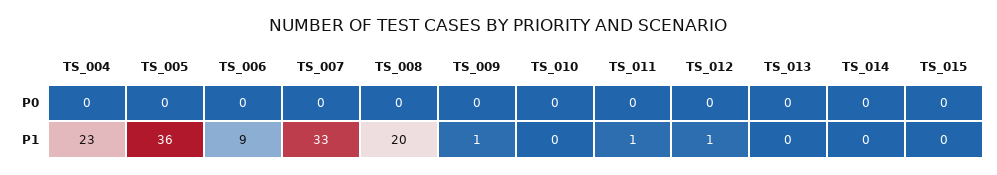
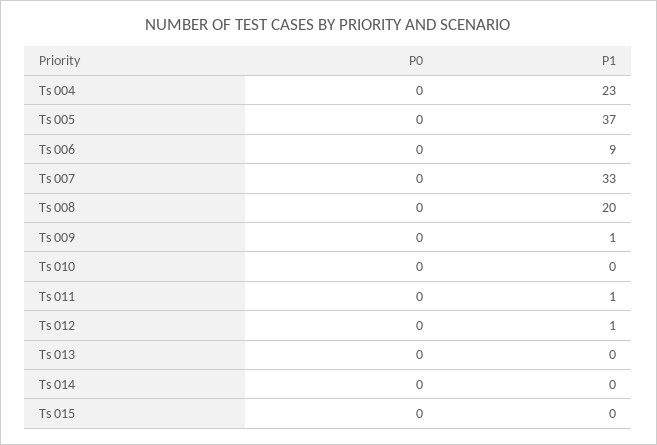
TS_005, P1: 36 -> 37

